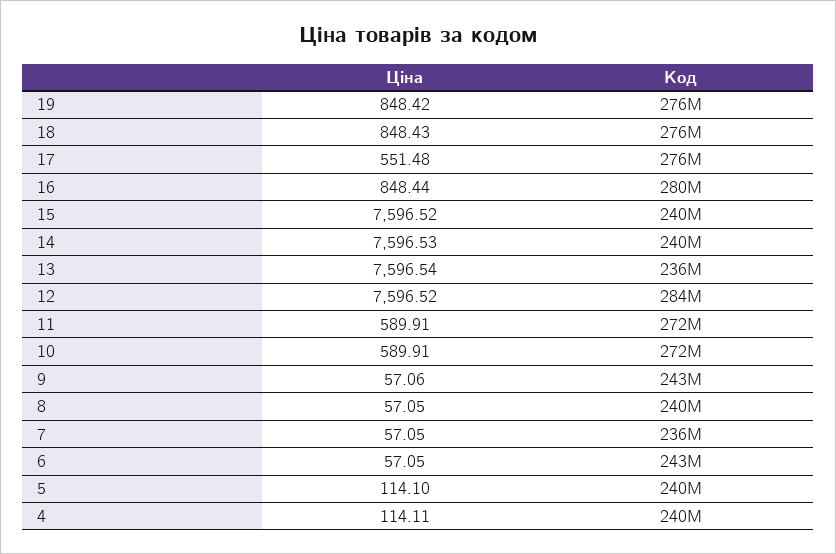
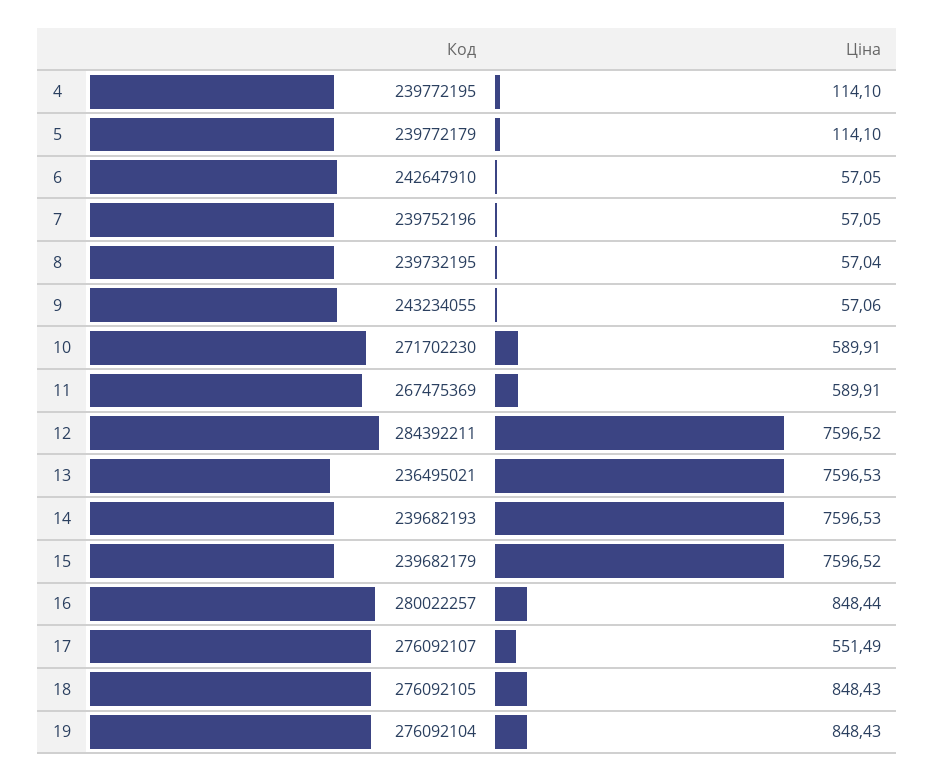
Ціна, 19: 848.42 -> 848.43
Ціна, 17: 551.48 -> 551.49
Ціна, 13: 7596.54 -> 7596.53
Код, 11: 272000000 -> 267475369
Ціна, 8: 57.05 -> 57.04
Код, 7: 236000000 -> 239752196
Ціна, 4: 114.11 -> 114.1

